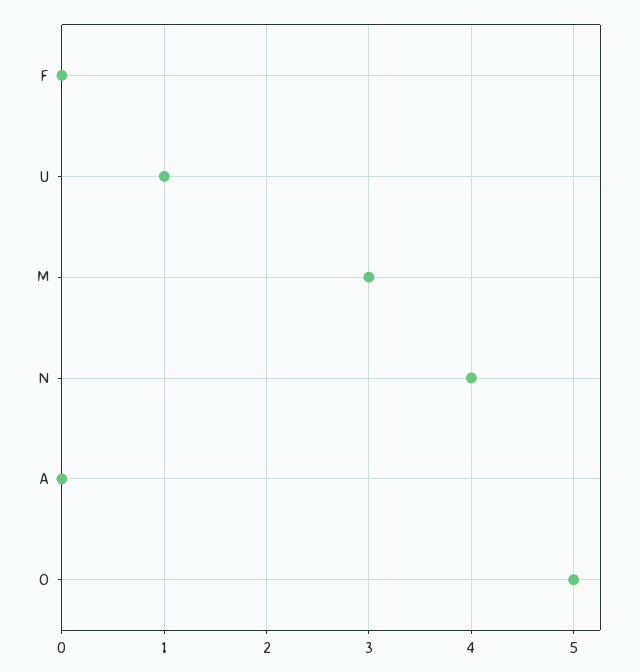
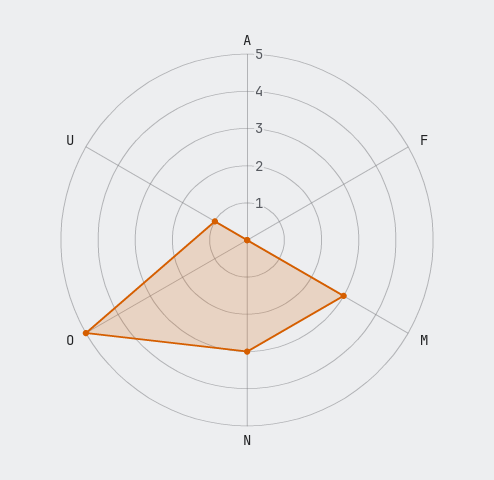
N: 4 -> 3

